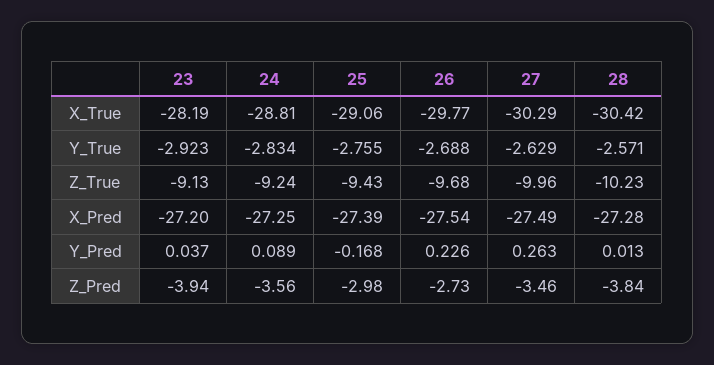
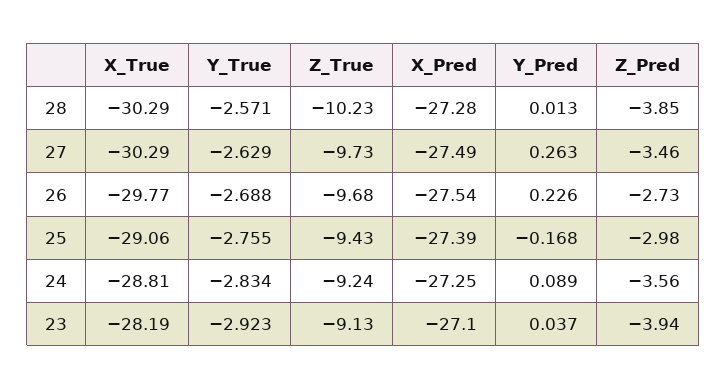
28, X_True: -30.42 -> -30.29
27, Z_True: -9.96 -> -9.73
23, X_Pred: -27.2 -> -27.1
28, Z_Pred: -3.84 -> -3.85

